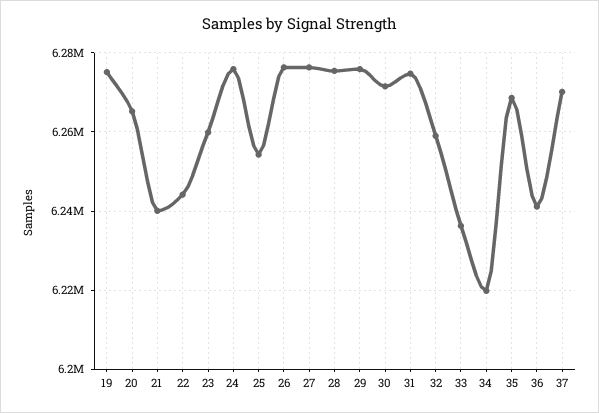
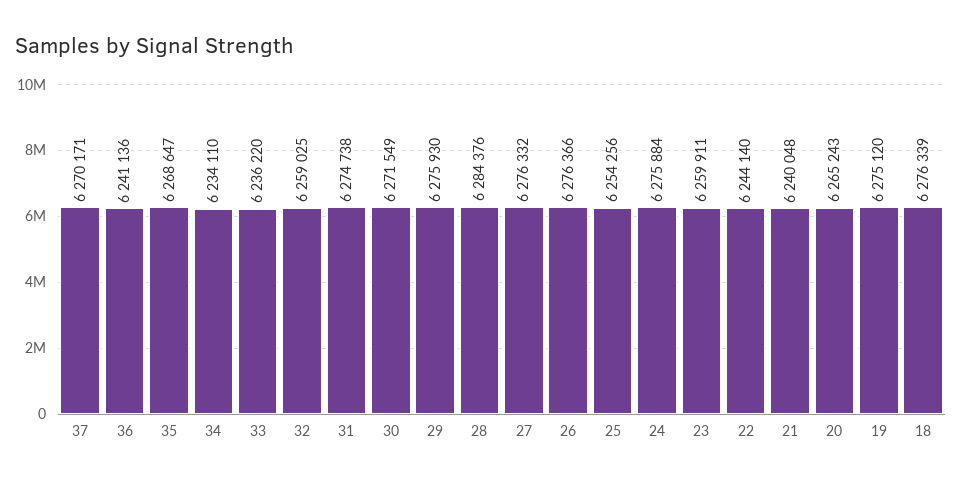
28: 6276000 -> 6284376
34: 6220000 -> 6234110
18: none -> 6276339

